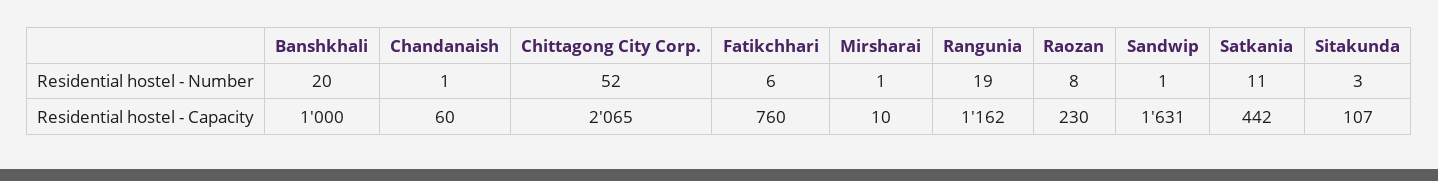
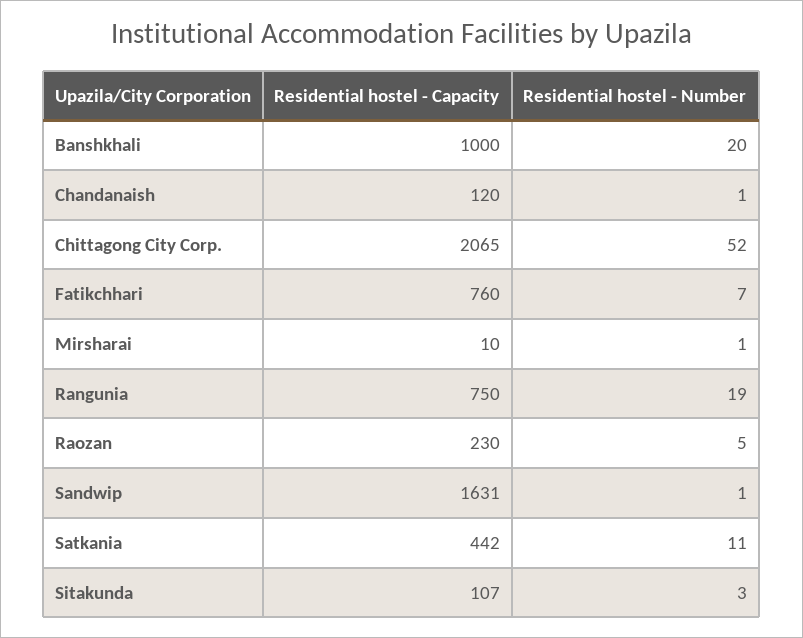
Fatikchhari, Residential hostel - Number: 6 -> 7
Raozan, Residential hostel - Number: 8 -> 5
Chandanaish, Residential hostel - Capacity: 60 -> 120
Rangunia, Residential hostel - Capacity: 1162 -> 750

